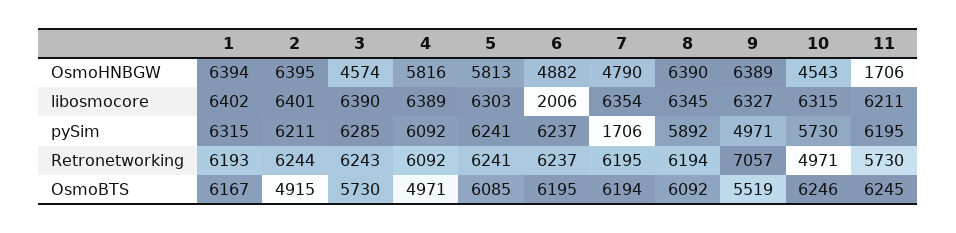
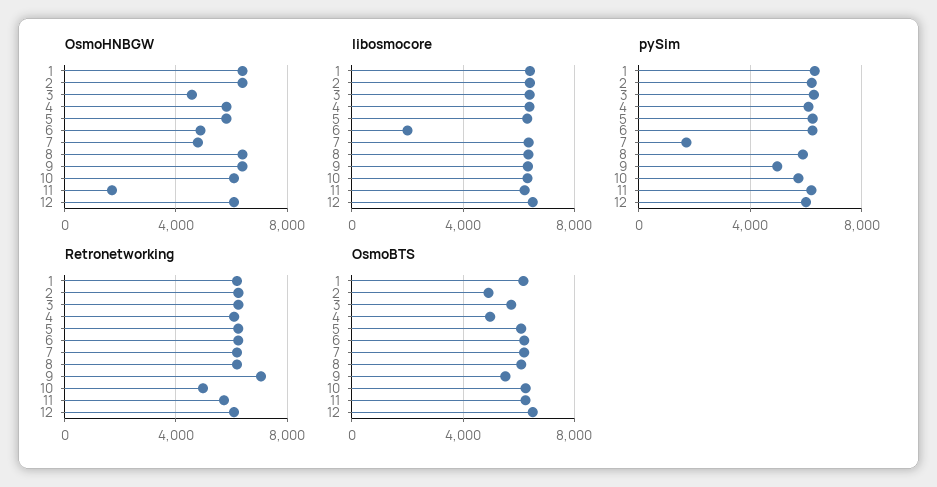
OsmoHNBGW, 10: 4543 -> 6000
OsmoHNBGW, 12: none -> 6000
libosmocore, 12: none -> 6500
pySim, 12: none -> 6000
Retronetworking, 12: none -> 6000
OsmoBTS, 12: none -> 6500

